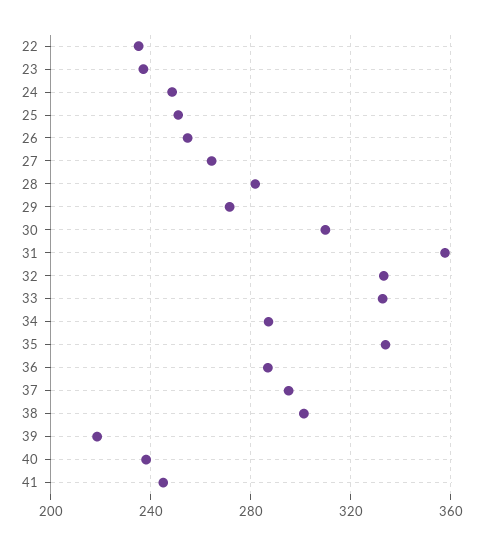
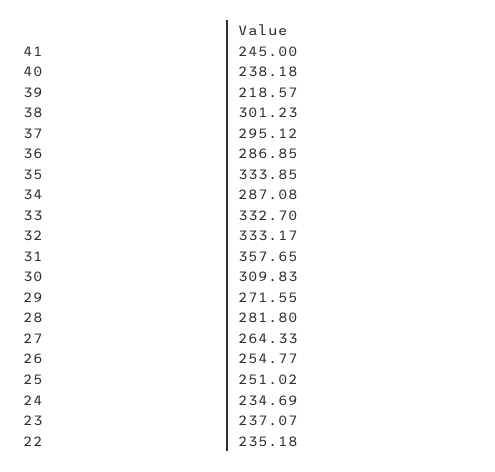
24: 250 -> 234.69

